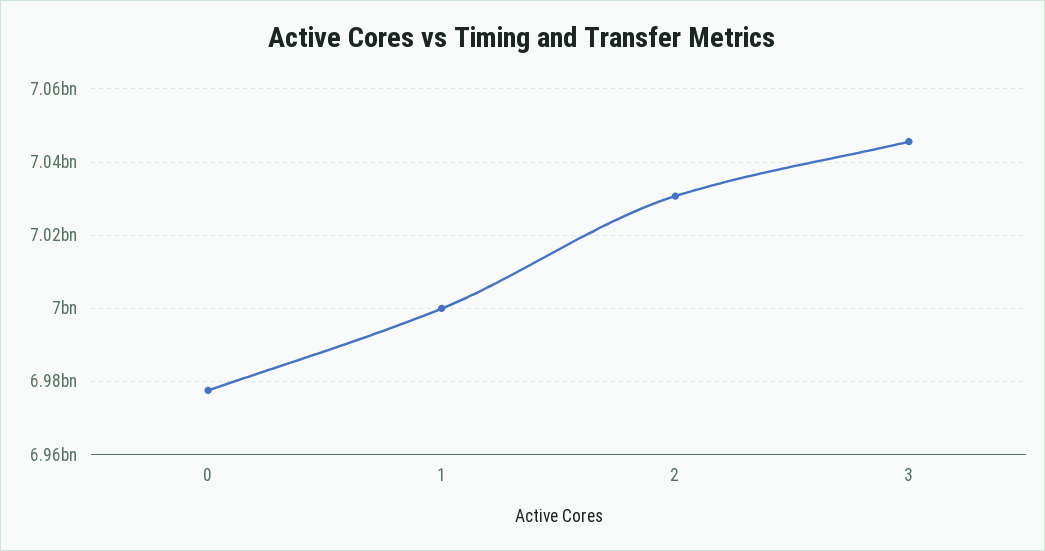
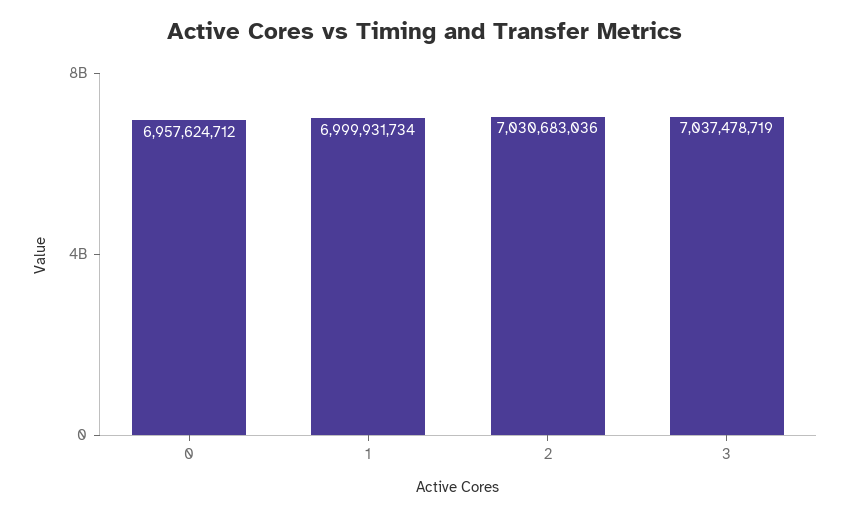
0: 6978000000 -> 6957624712
3: 7046000000 -> 7037478719

